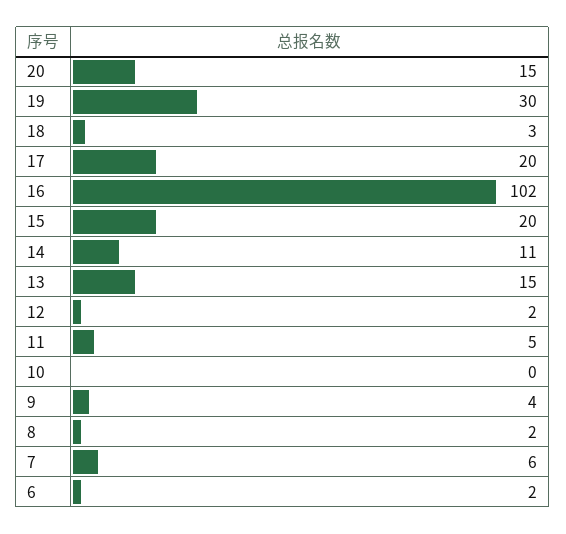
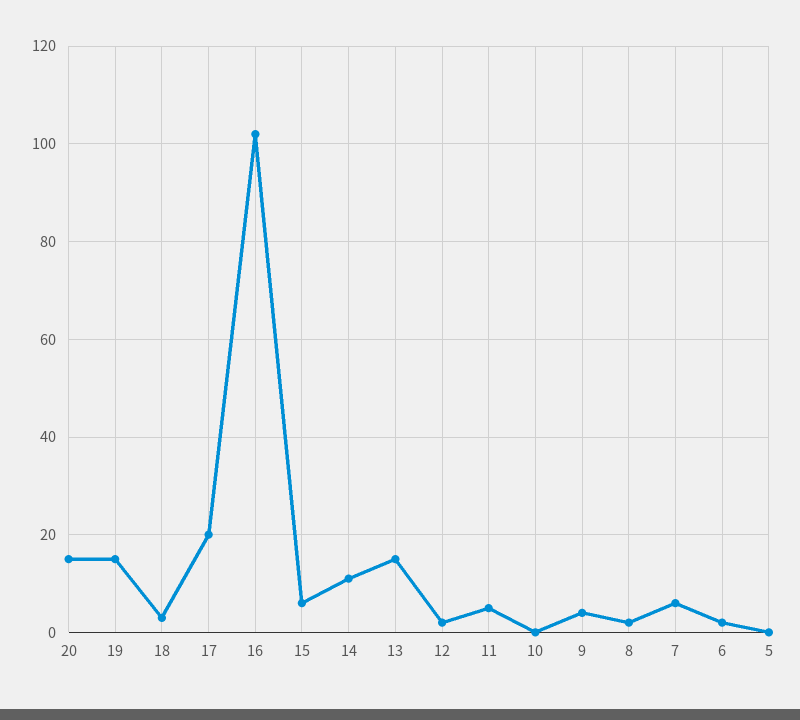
19: 30 -> 15
15: 20 -> 5
5: none -> 0

